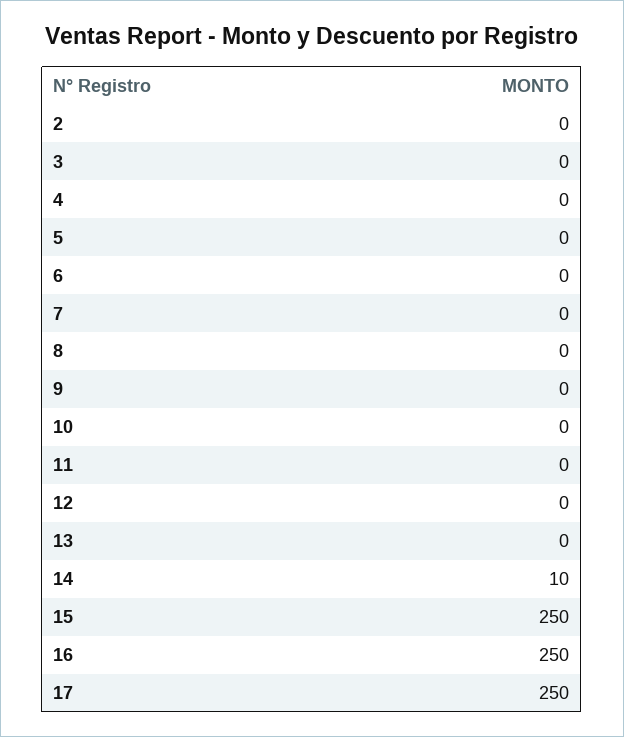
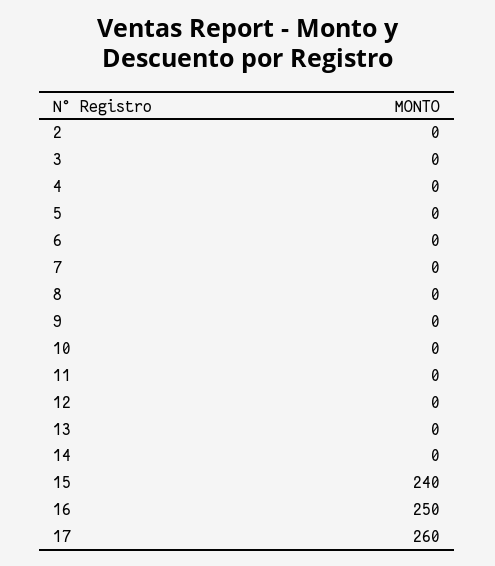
14: 10 -> 0
15: 250 -> 240
17: 250 -> 260

